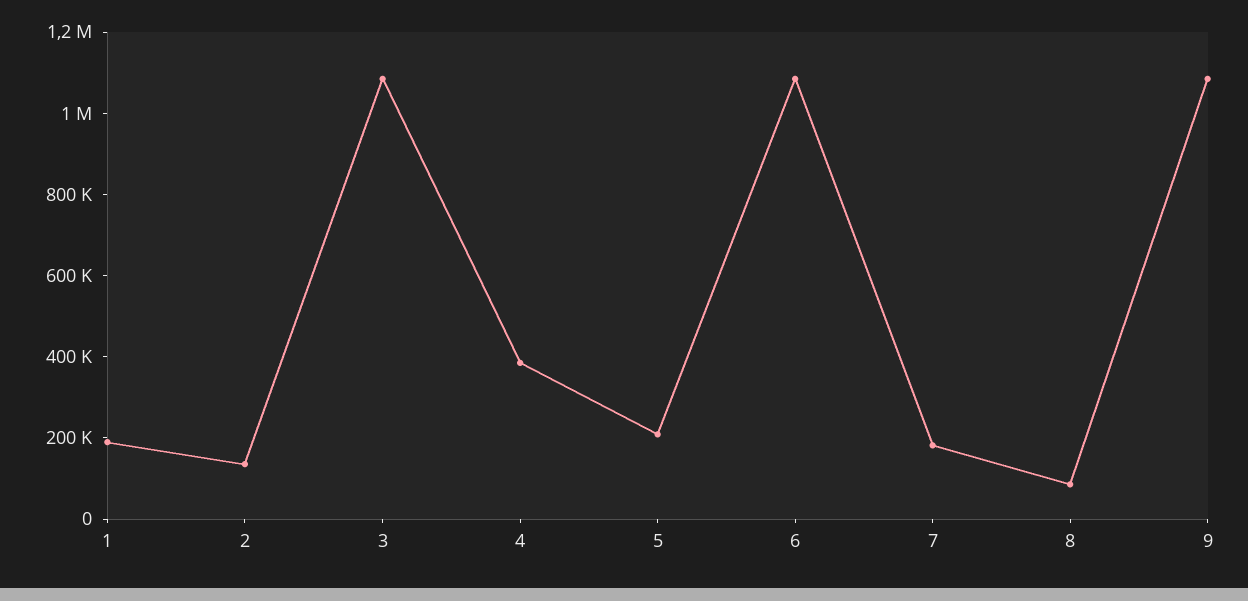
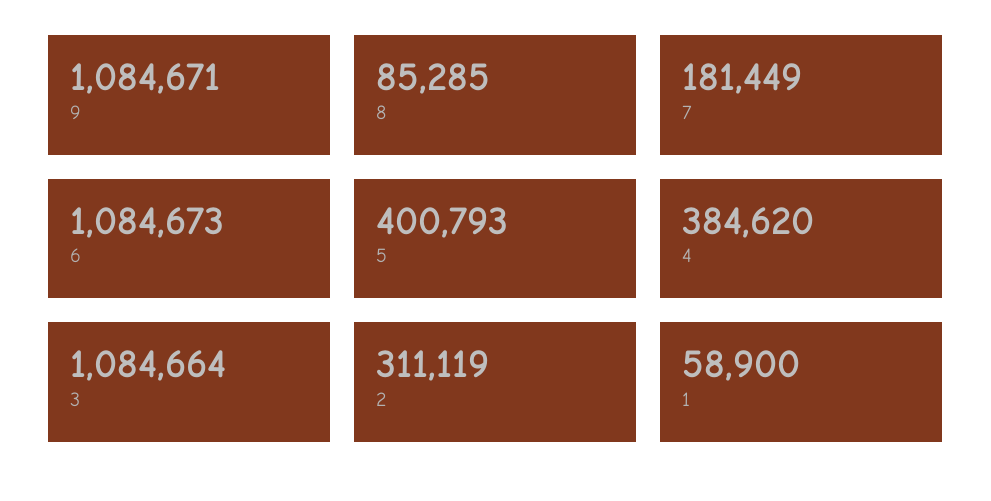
1: 200000 -> 58900
2: 150000 -> 311119
5: 200000 -> 400793

